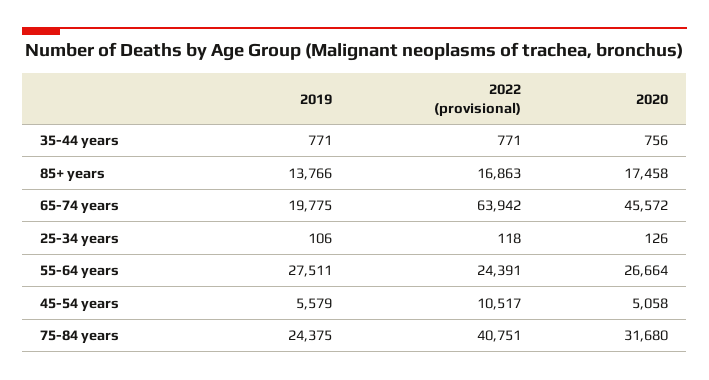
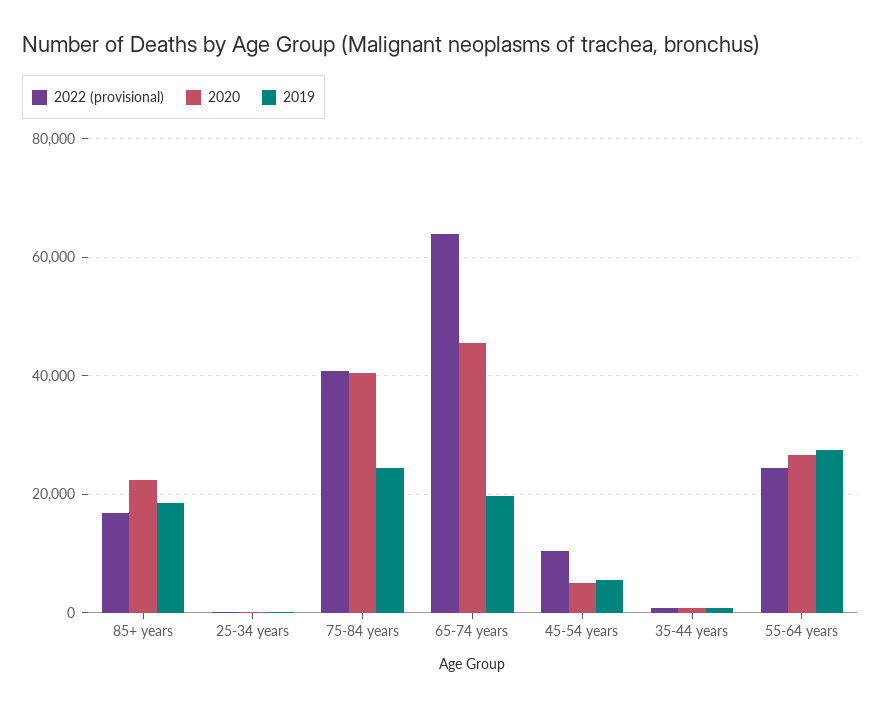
2019, 85+ years: 13766 -> 18000
2020, 85+ years: 17458 -> 22000
2020, 75-84 years: 31680 -> 40000

